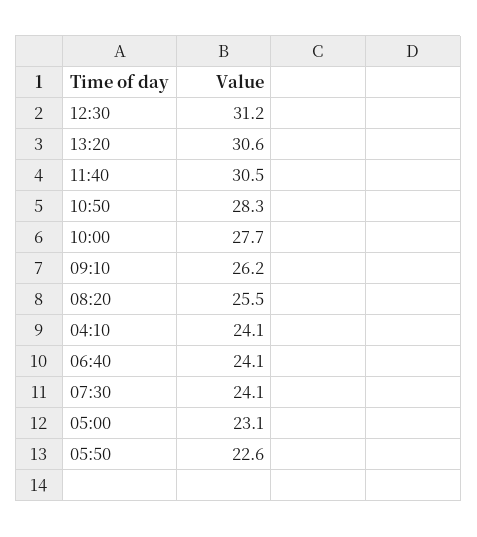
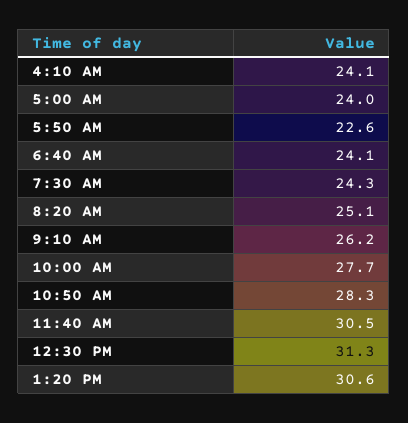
12:30: 31.2 -> 31.3
08:20: 25.5 -> 25.1
07:30: 24.1 -> 24.3
05:00: 23.1 -> 24

